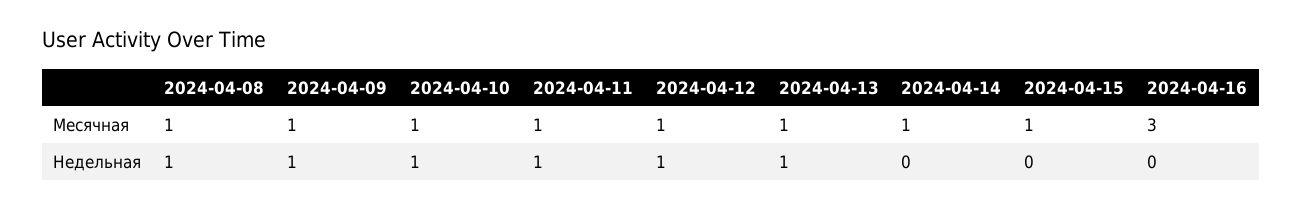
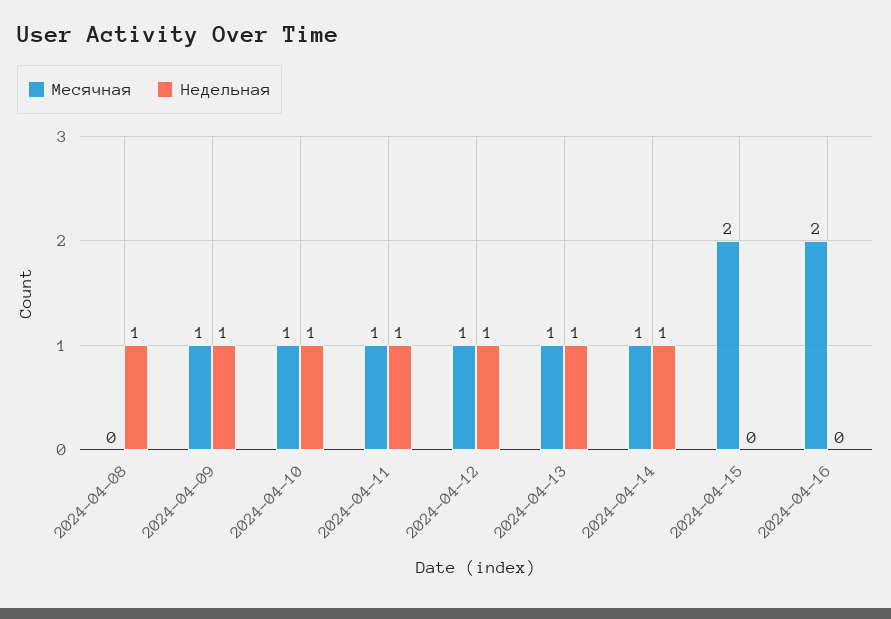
Месячная, 2024-04-08: 1 -> 0
Месячная, 2024-04-15: 1 -> 2
Месячная, 2024-04-16: 3 -> 2
Недельная, 2024-04-14: 0 -> 1

